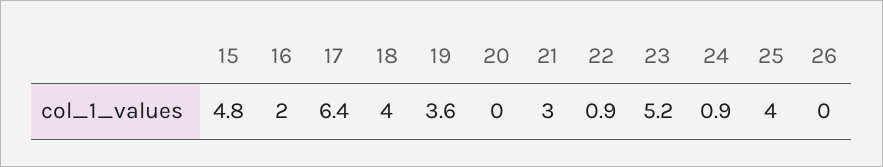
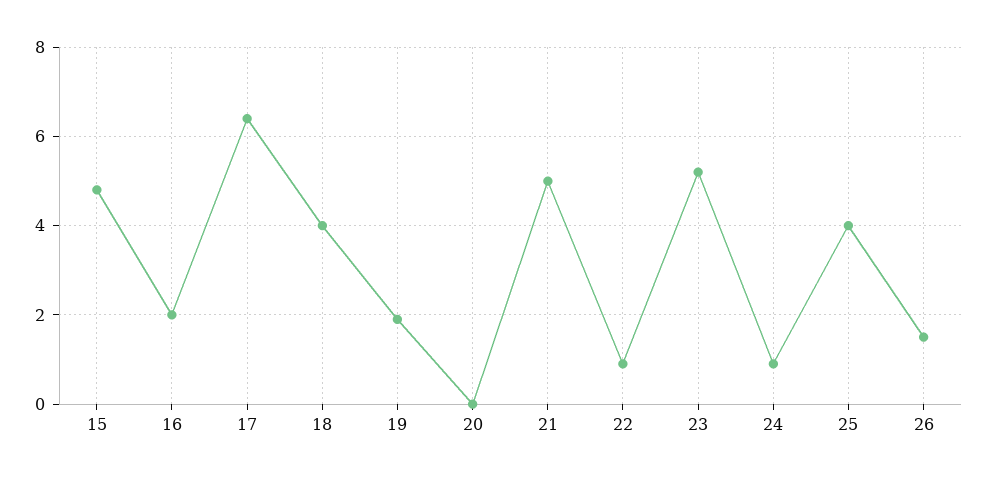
19: 3.6 -> 2
21: 3 -> 5
26: 0 -> 1.5

